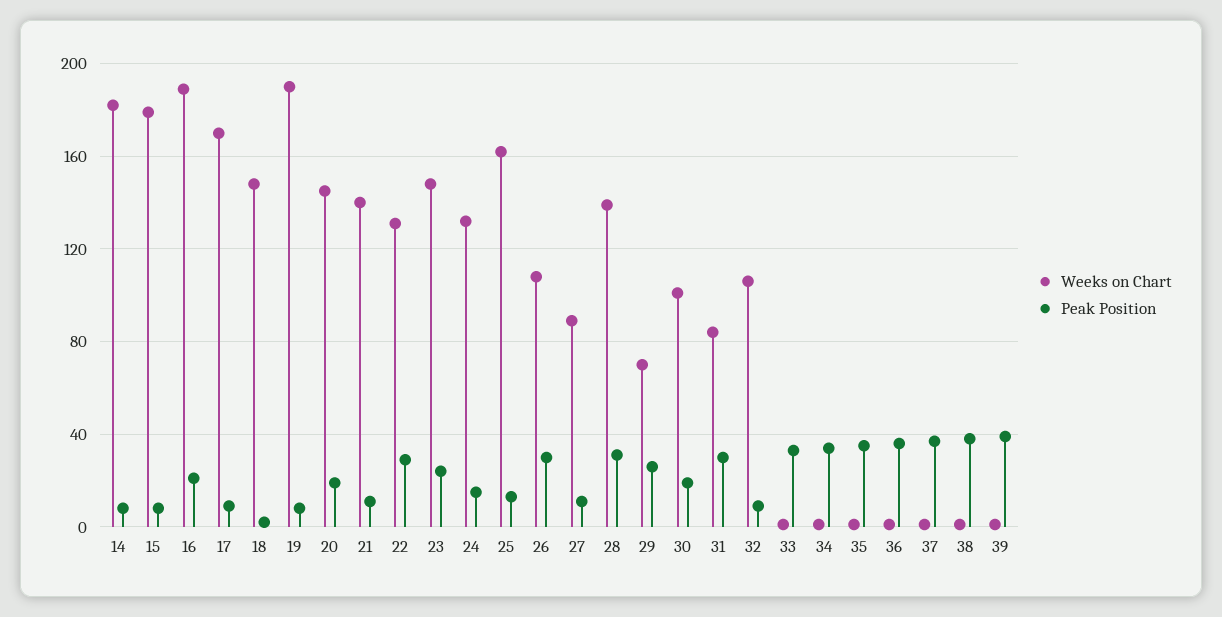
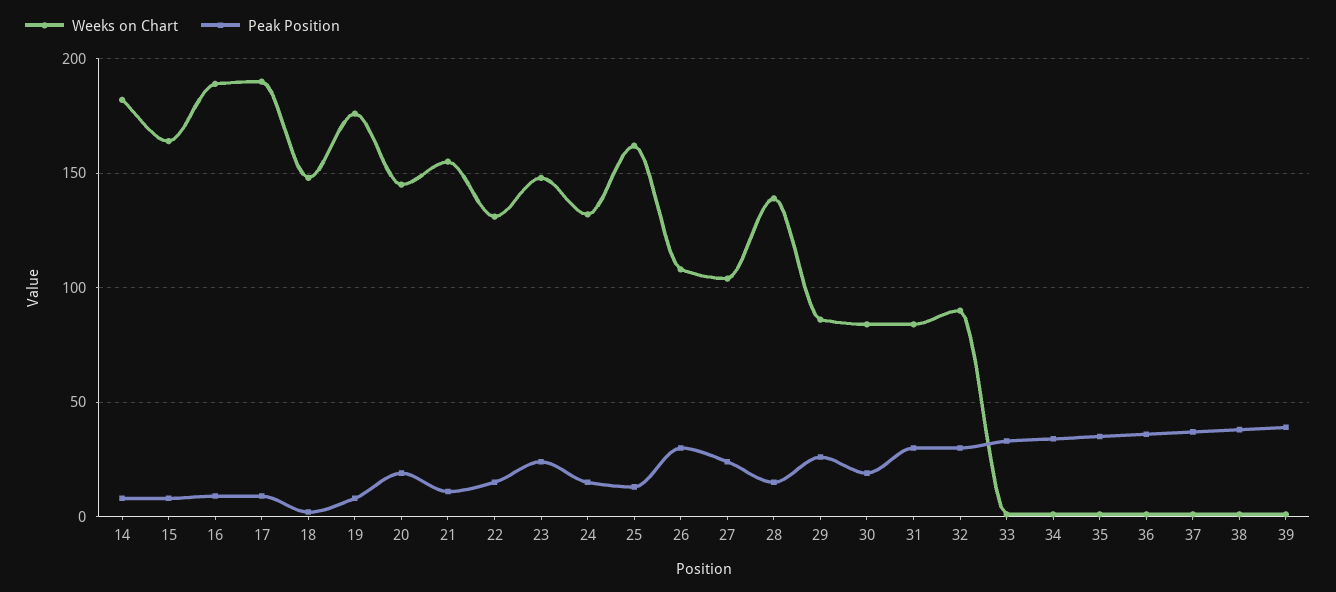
Weeks on Chart, 15: 180 -> 165
Peak Position, 16: 20 -> 10
Weeks on Chart, 17: 170 -> 190
Weeks on Chart, 19: 190 -> 175
Weeks on Chart, 21: 140 -> 155
Peak Position, 22: 30 -> 15
Weeks on Chart, 27: 90 -> 105
Peak Position, 27: 10 -> 25
Peak Position, 28: 30 -> 15
Weeks on Chart, 29: 70 -> 85
Weeks on Chart, 30: 100 -> 85
Weeks on Chart, 32: 105 -> 90
Peak Position, 32: 10 -> 30

